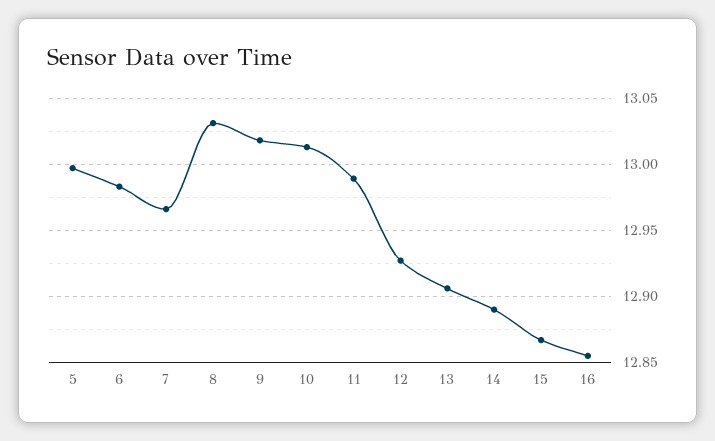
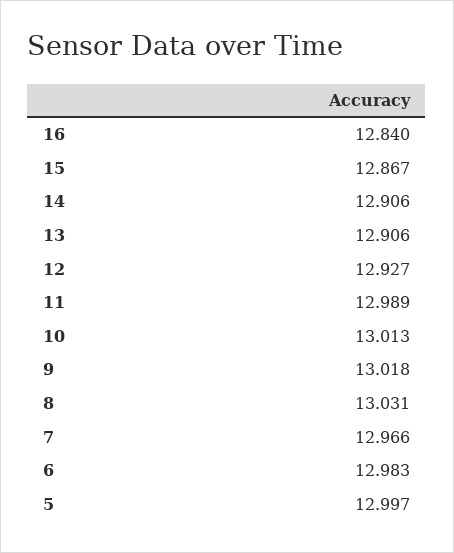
14: 12.89 -> 12.906
16: 12.855 -> 12.84

